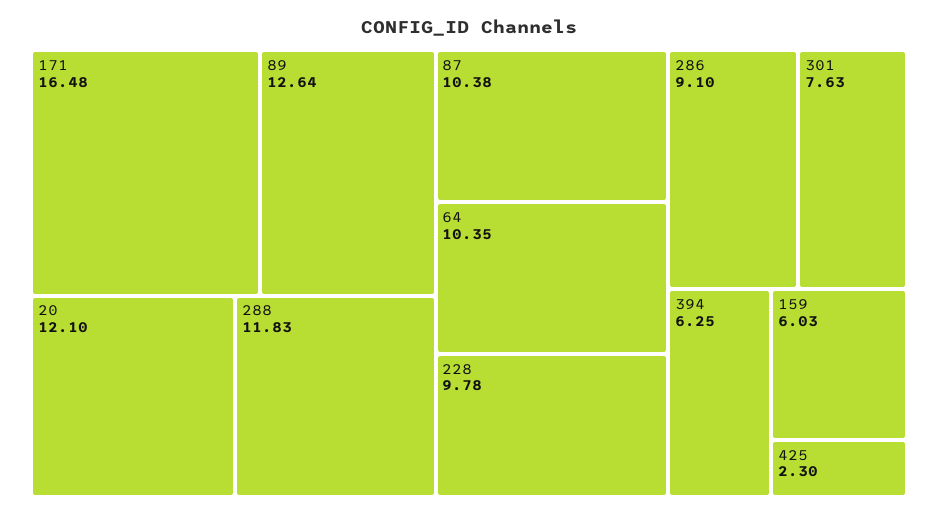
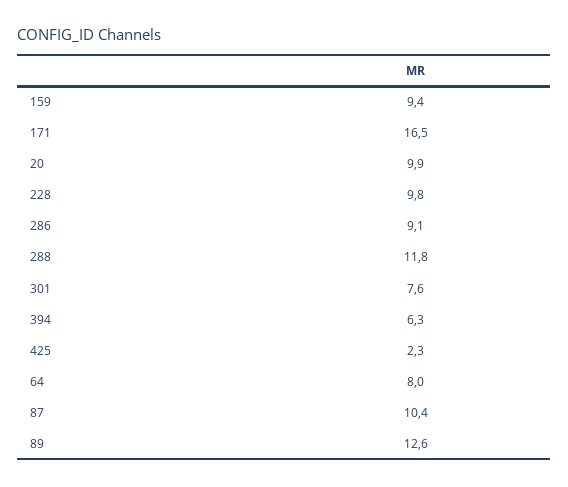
20: 12.1 -> 9.9
64: 10.35 -> 8
159: 6.03 -> 9.4

